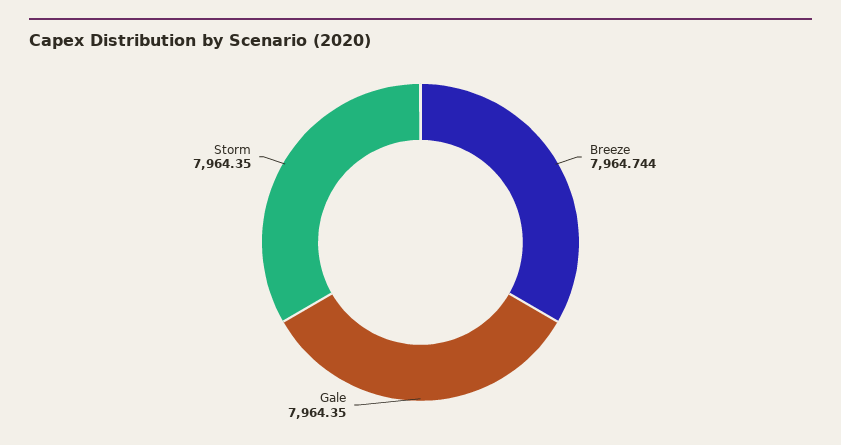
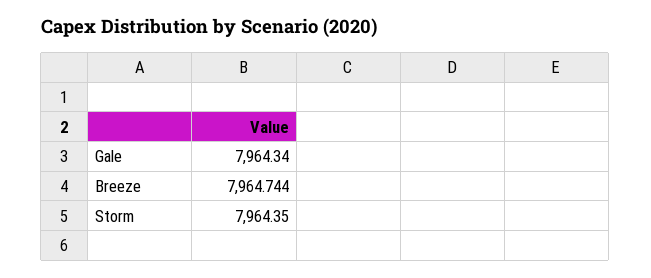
Gale: 7964.35 -> 7964.34

